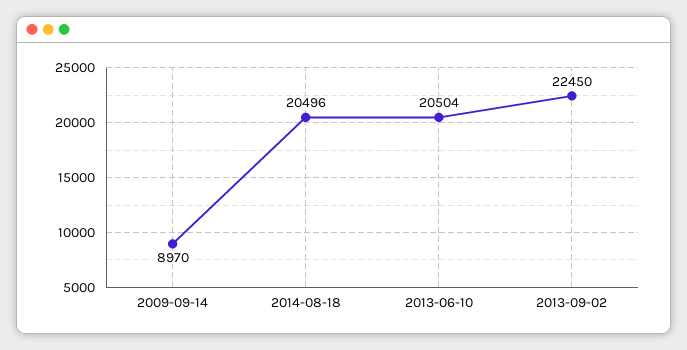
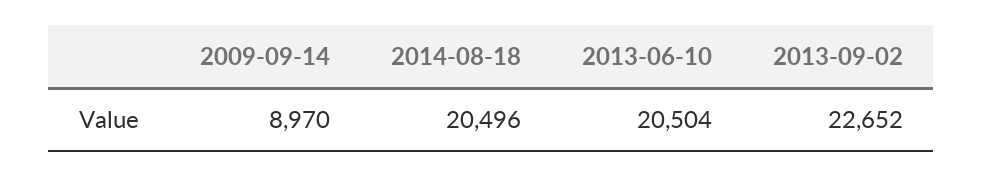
2013-09-02: 22450 -> 22652

